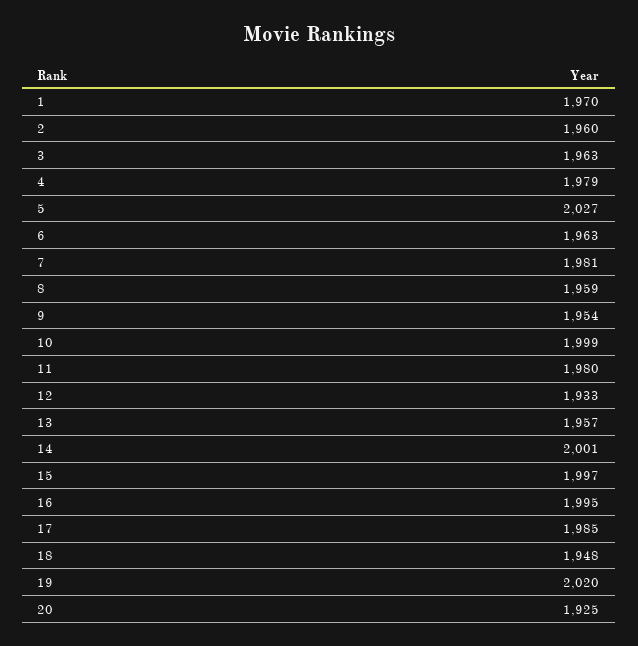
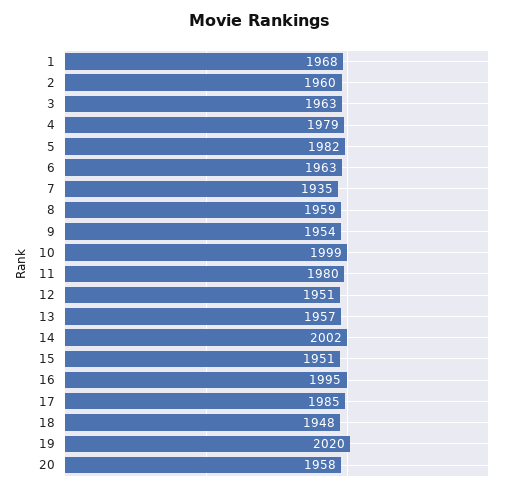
1: 1970 -> 1968
5: 2027 -> 1982
7: 1981 -> 1935
12: 1933 -> 1951
14: 2001 -> 2002
15: 1997 -> 1951
20: 1925 -> 1958

